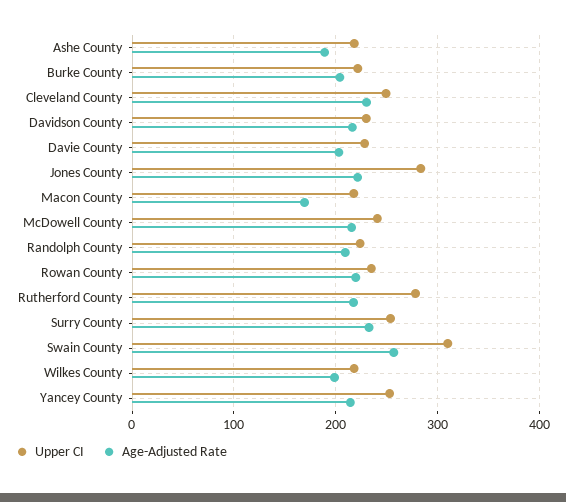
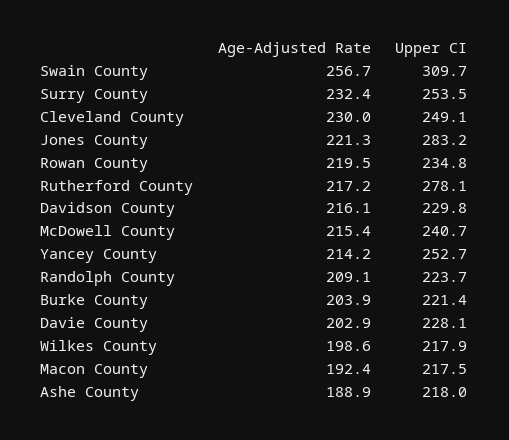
Age-Adjusted Rate, Macon County: 170 -> 192.4

